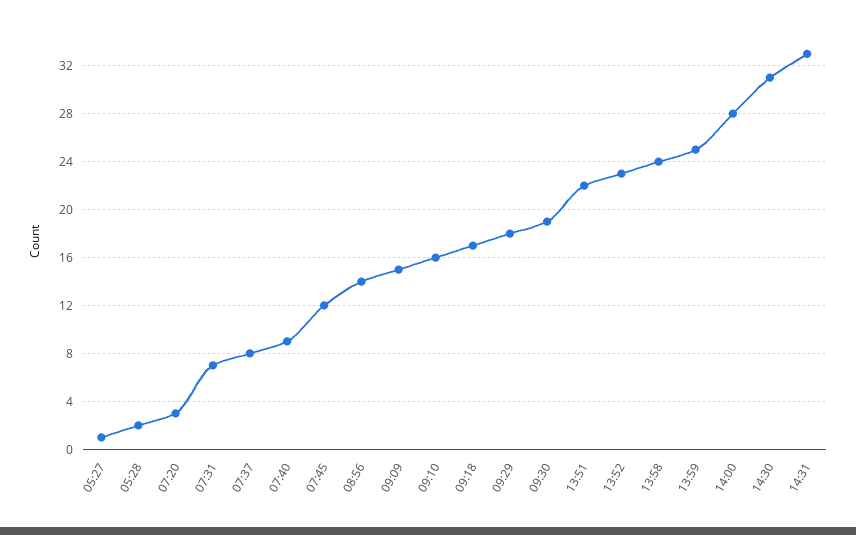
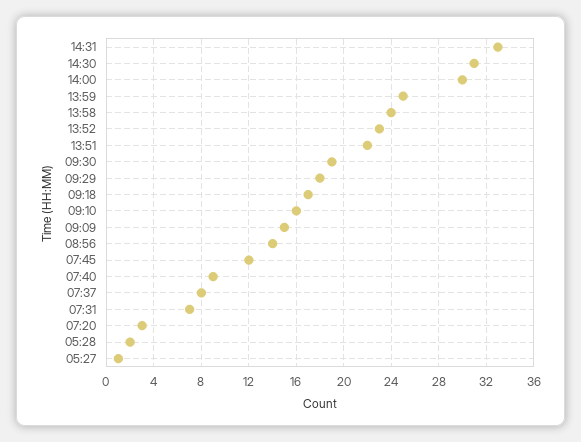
14:00: 28 -> 30

